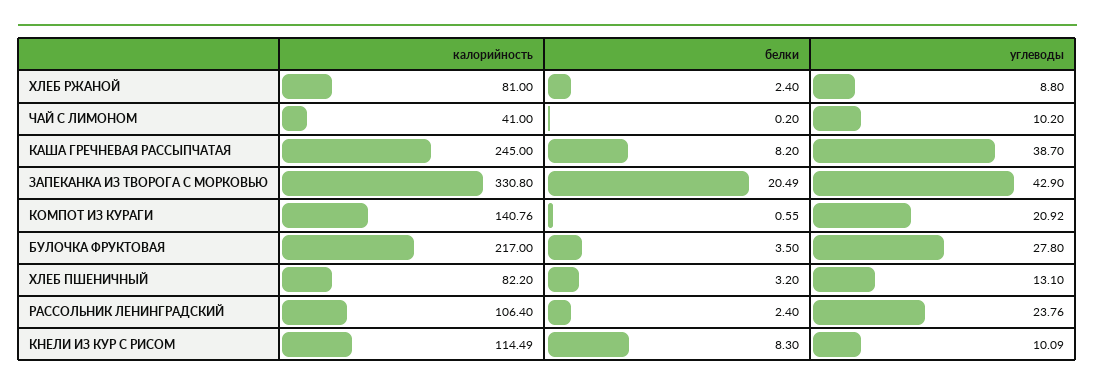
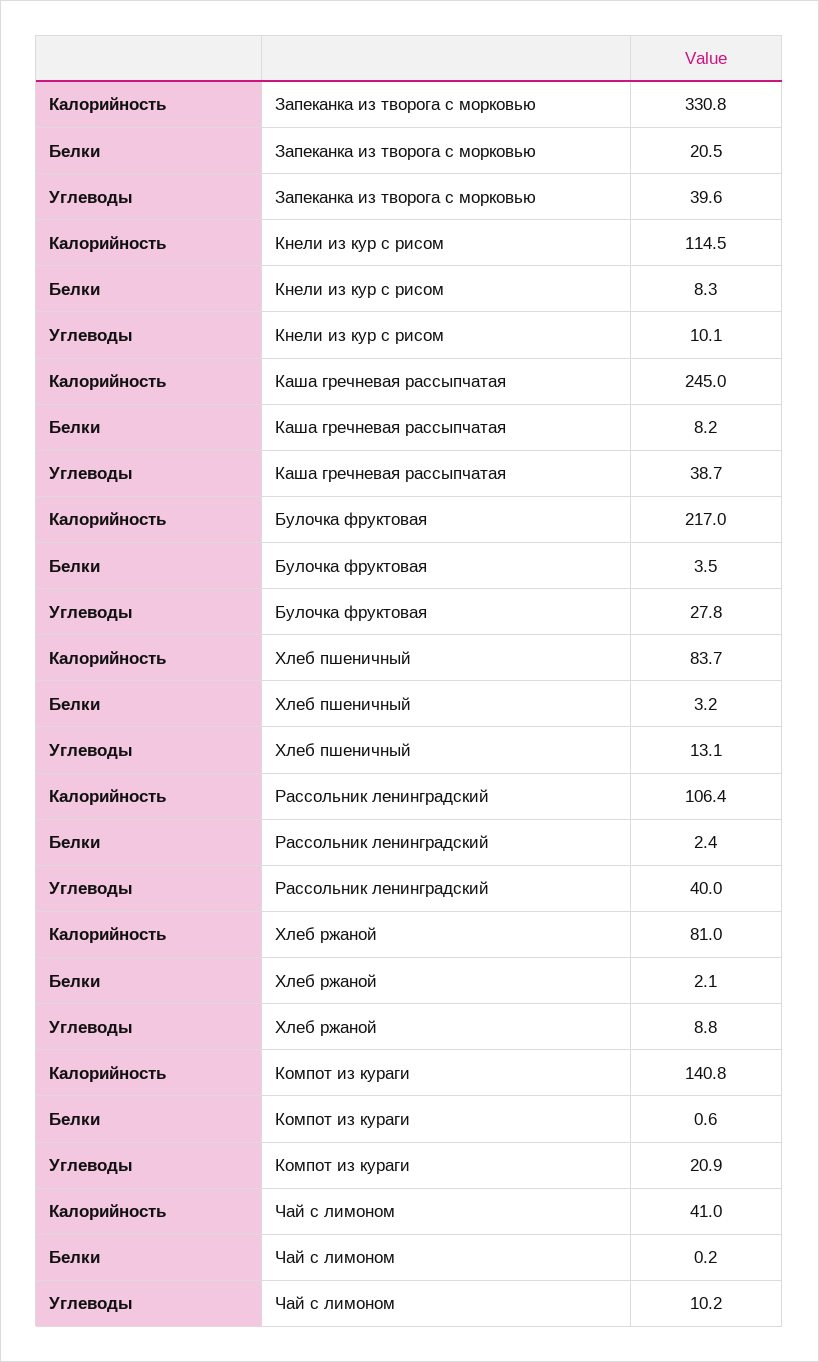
белки, ХЛЕБ РЖАНОЙ: 2.4 -> 2.1
углеводы, ЗАПЕКАНКА ИЗ ТВОРОГА С МОРКОВЬЮ: 42.9 -> 39.6
калорийность, ХЛЕБ ПШЕНИЧНЫЙ: 82.2 -> 83.7
углеводы, РАССОЛЬНИК ЛЕНИНГРАДСКИЙ: 23.76 -> 40

